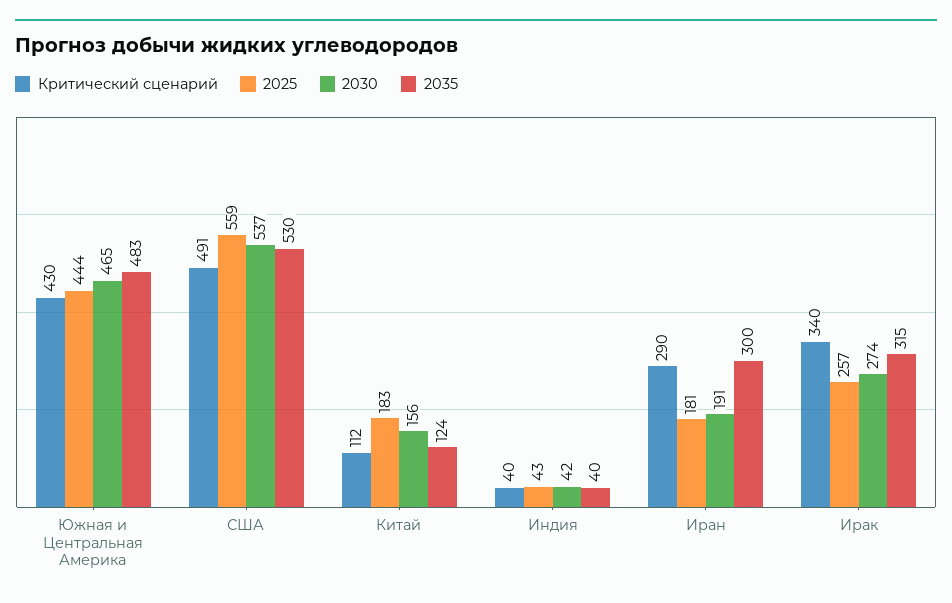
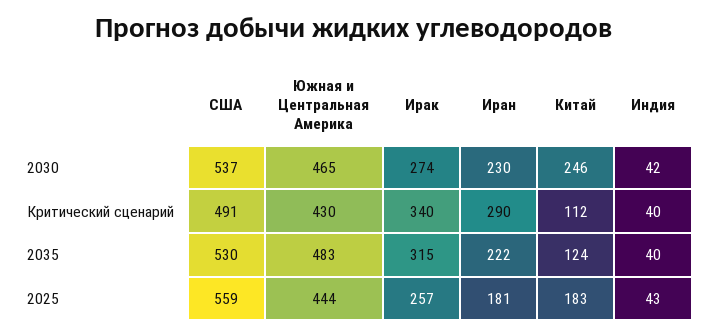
2030, Китай: 156 -> 246
2030, Иран: 191 -> 230
2035, Иран: 300 -> 222

